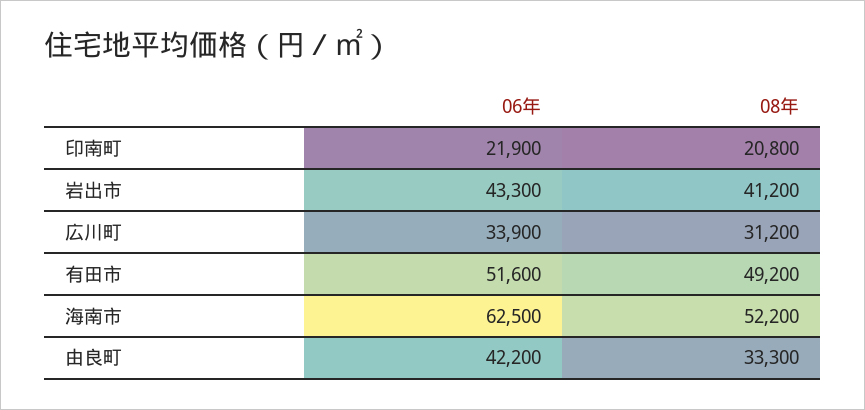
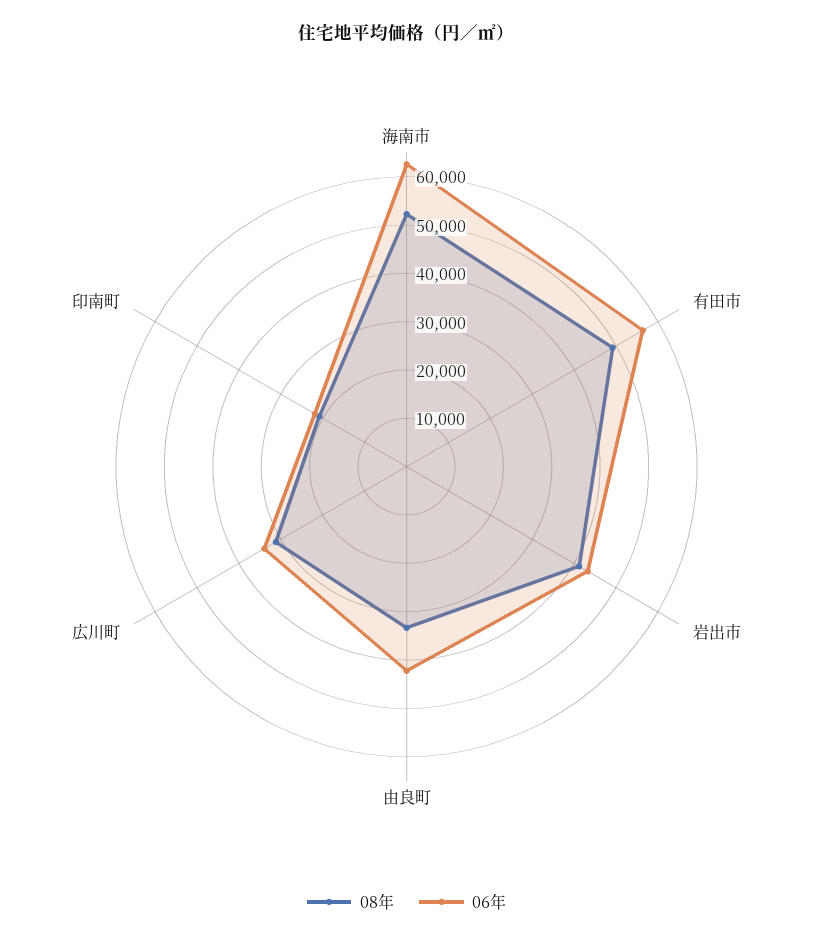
06年, 有田市: 51600 -> 56000

